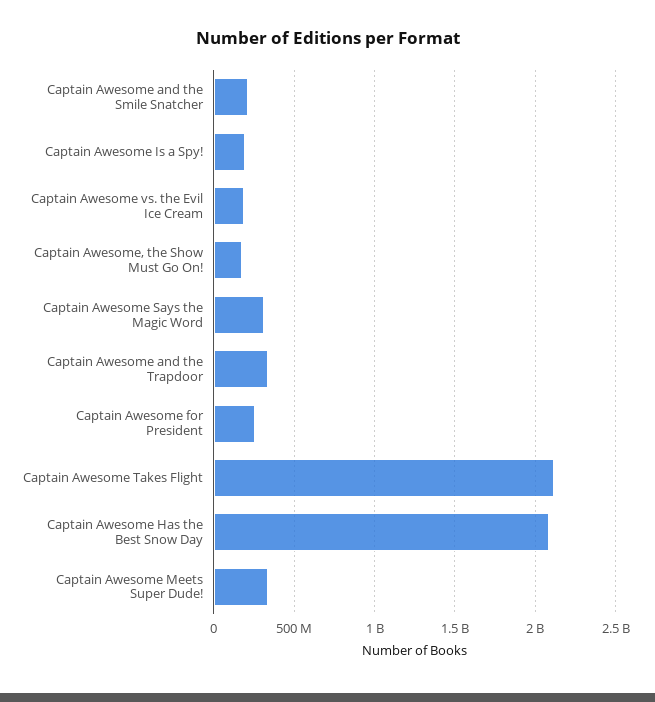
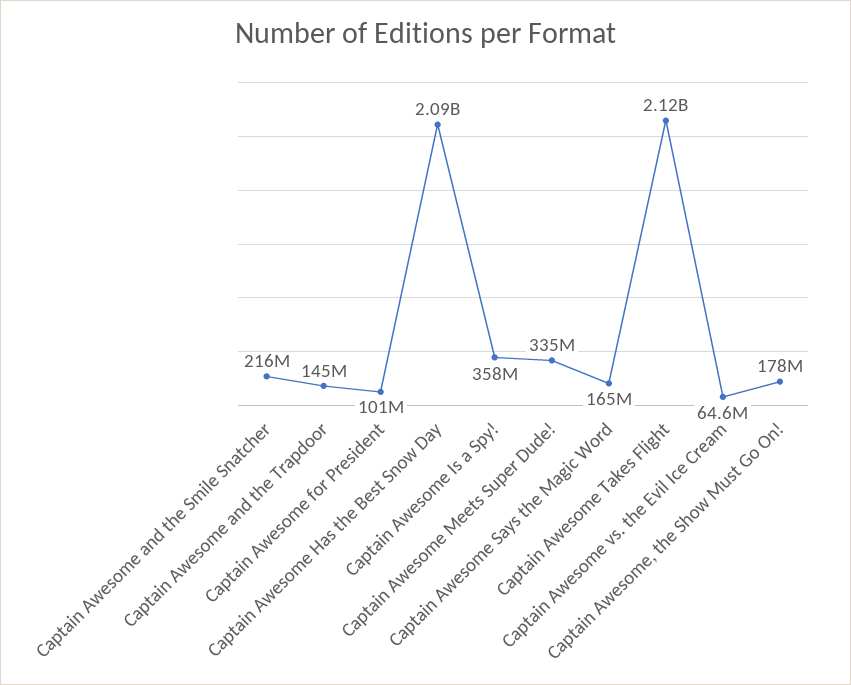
Captain Awesome Is a Spy!: 200000000 -> 358000000
Captain Awesome vs. the Evil Ice Cream: 200000000 -> 64600000
Captain Awesome Says the Magic Word: 300000000 -> 165000000
Captain Awesome and the Trapdoor: 350000000 -> 145000000
Captain Awesome for President: 250000000 -> 101000000

